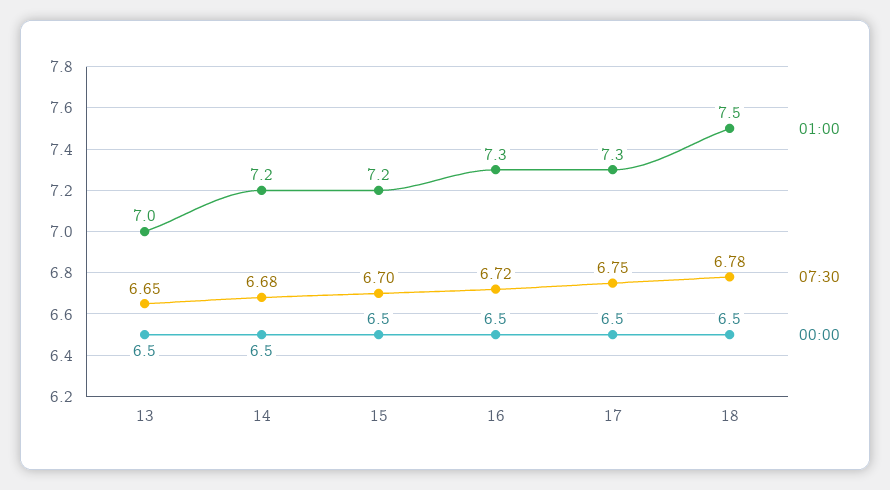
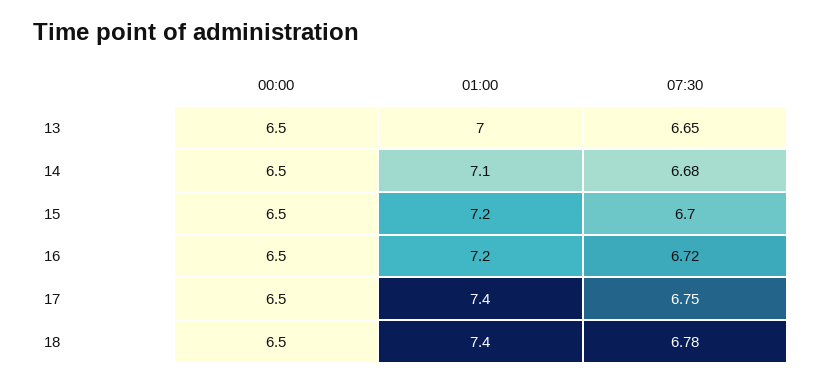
01:00, 14: 7.2 -> 7.1
01:00, 16: 7.3 -> 7.2
01:00, 17: 7.3 -> 7.4
01:00, 18: 7.5 -> 7.4

